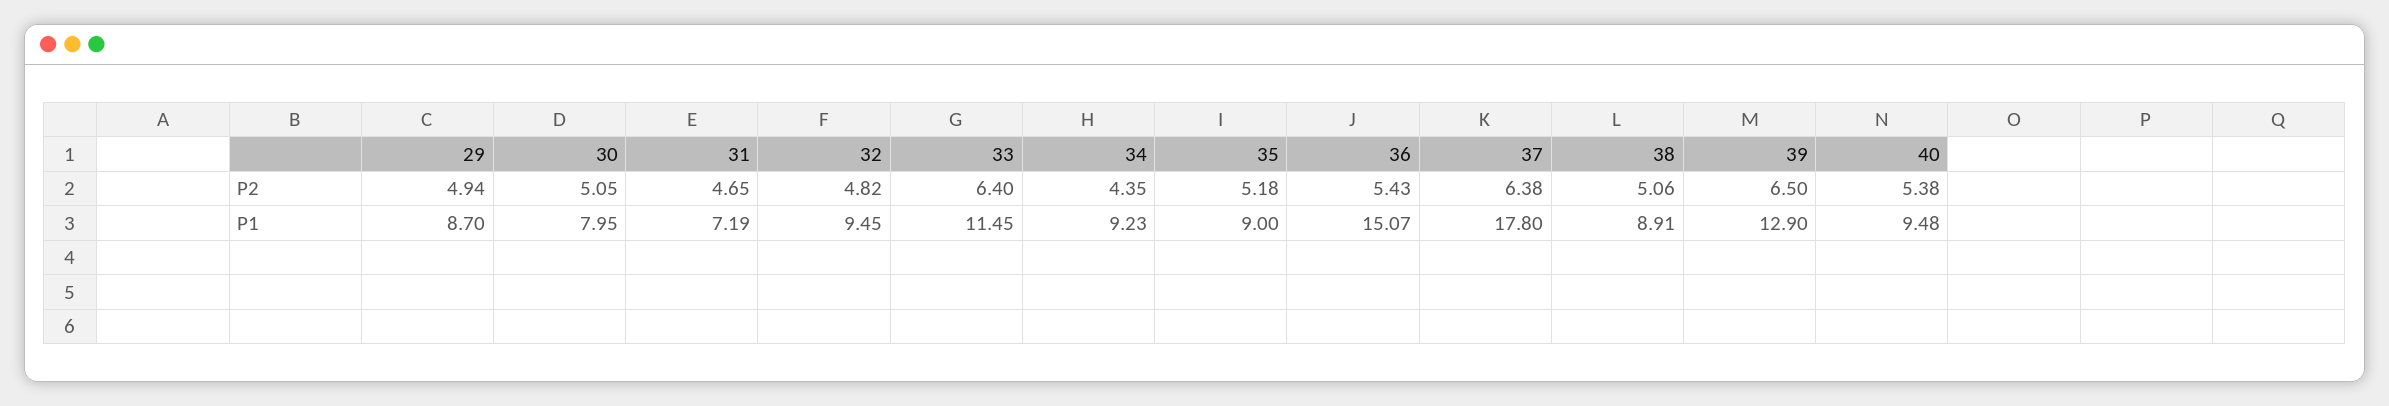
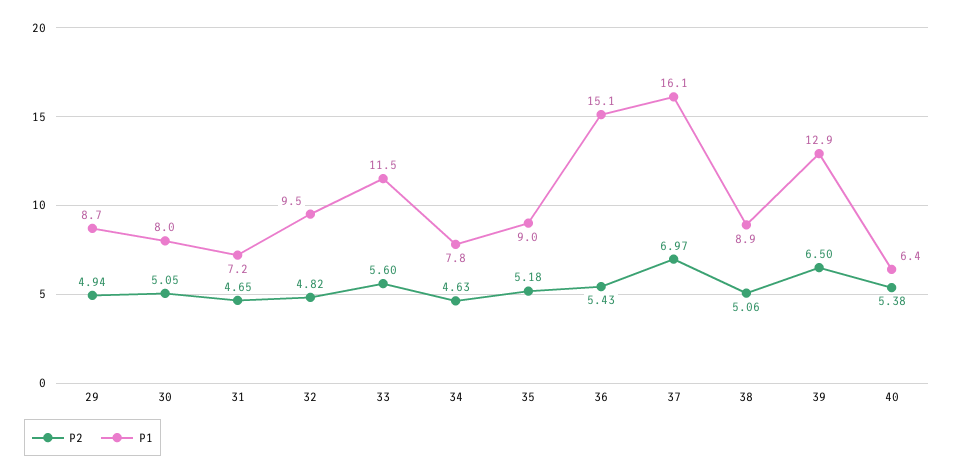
P2, 33: 6.4 -> 5.6
P2, 34: 4.35 -> 4.63
P2, 37: 6.38 -> 6.97
P1, 34: 9.23 -> 7.8
P1, 37: 17.8 -> 16.1
P1, 40: 9.48 -> 6.4

